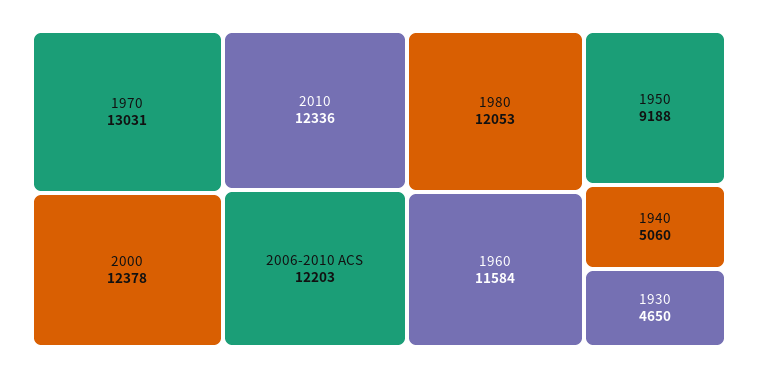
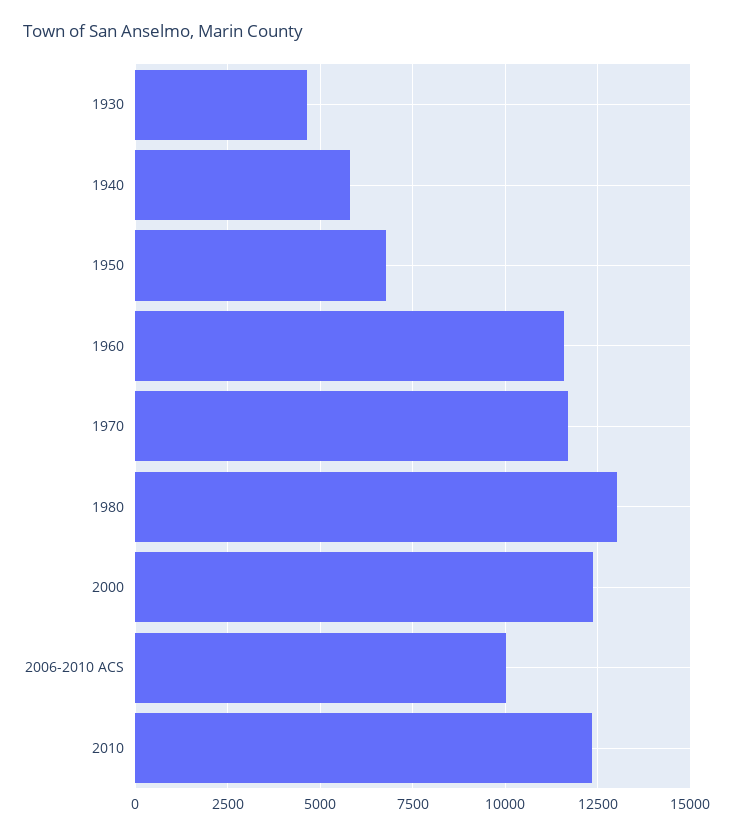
1970: 13031 -> 11750
2006-2010 ACS: 12203 -> 10000
1980: 12053 -> 13000
1950: 9188 -> 6750
1940: 5060 -> 5750

